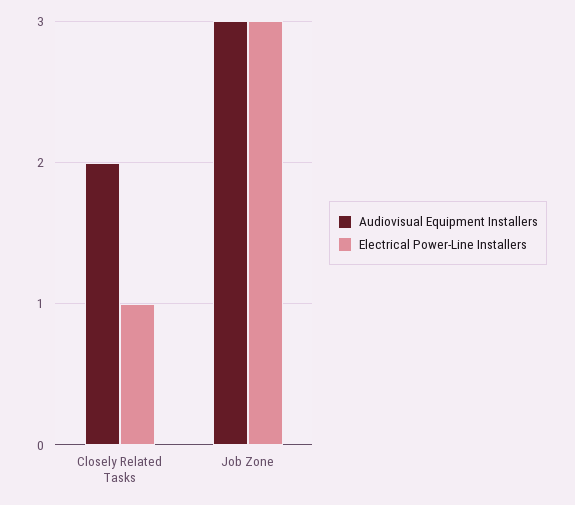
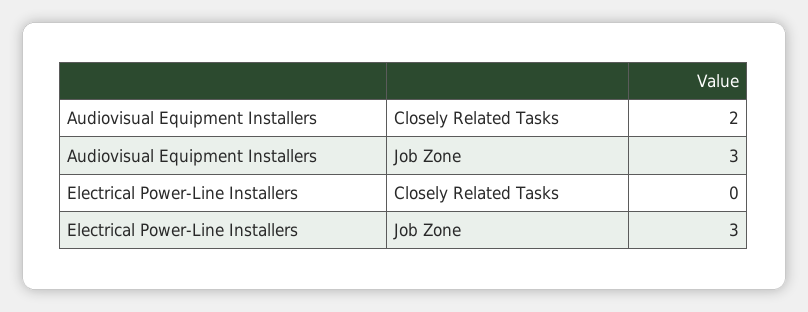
Electrical Power-Line Installers, Closely Related Tasks: 1 -> 0

